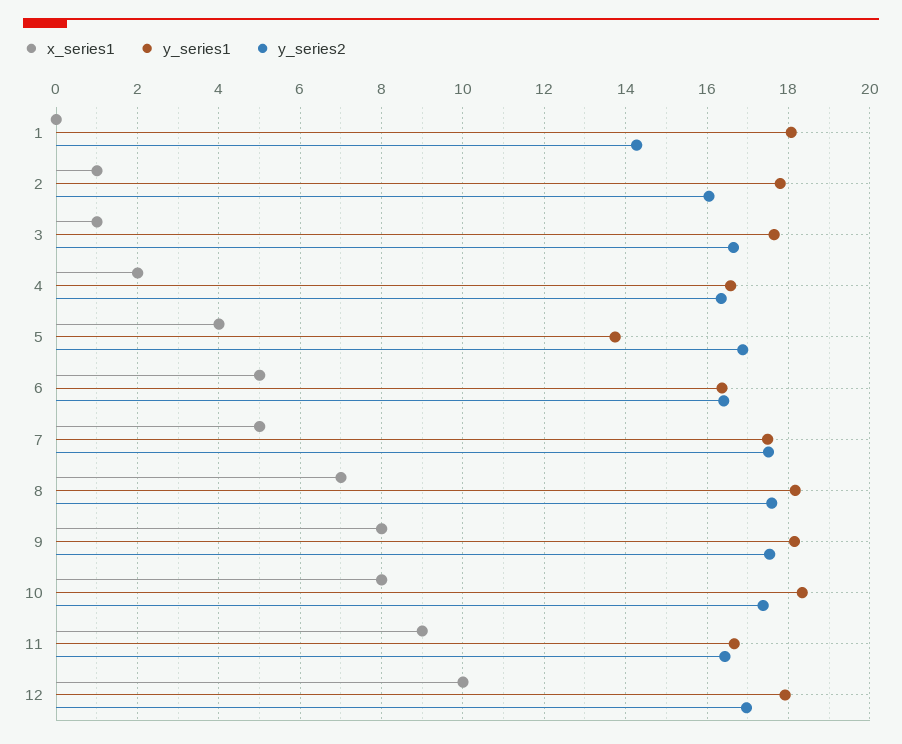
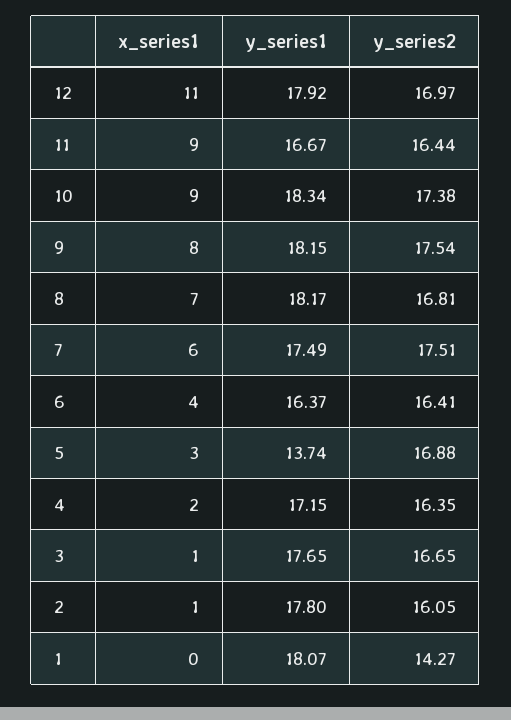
y_series1, 4: 16.6 -> 17.15
x_series1, 5: 4 -> 3
x_series1, 6: 5 -> 4
x_series1, 7: 5 -> 6
y_series2, 8: 17.6 -> 16.81
x_series1, 10: 8 -> 9
x_series1, 12: 10 -> 11

